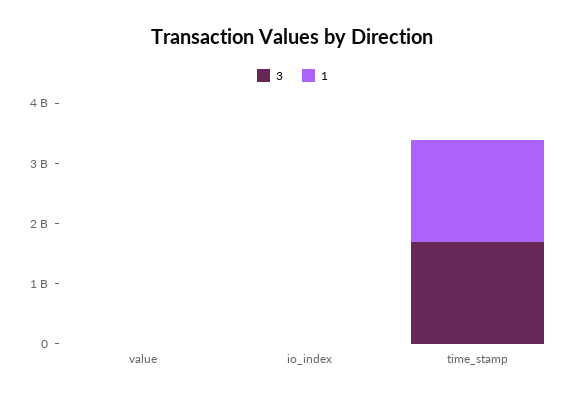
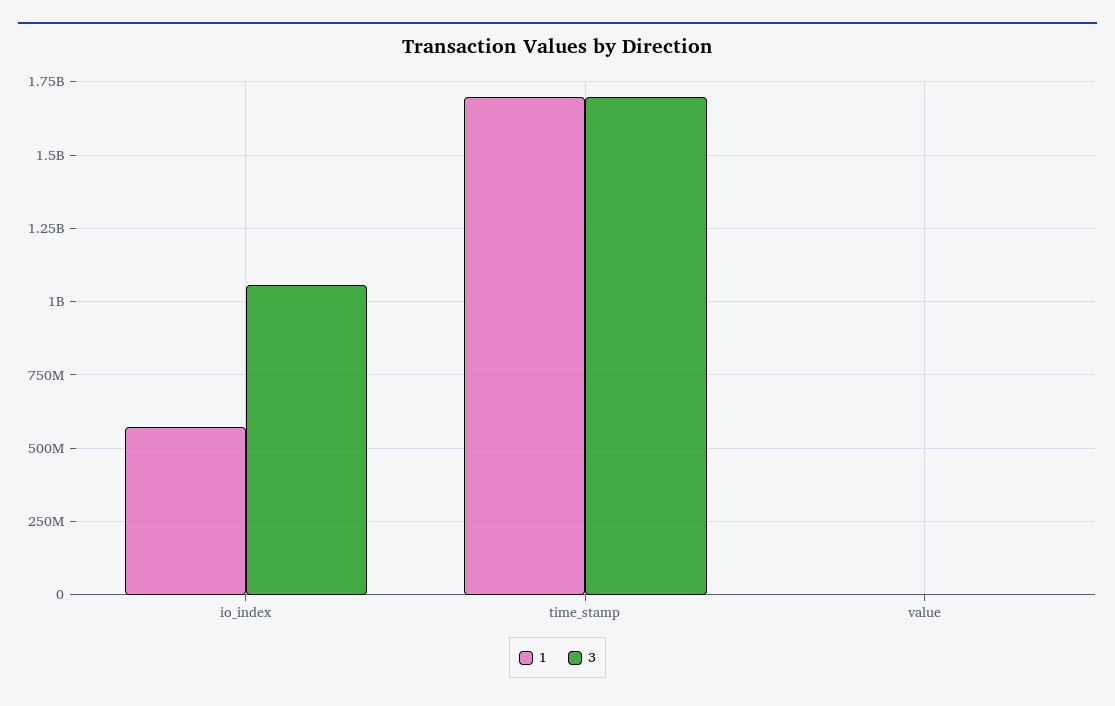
3, io_index: 0 -> 1050000000
1, io_index: 0 -> 575000000

